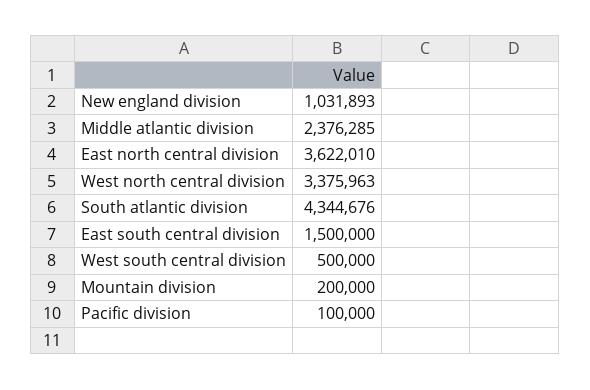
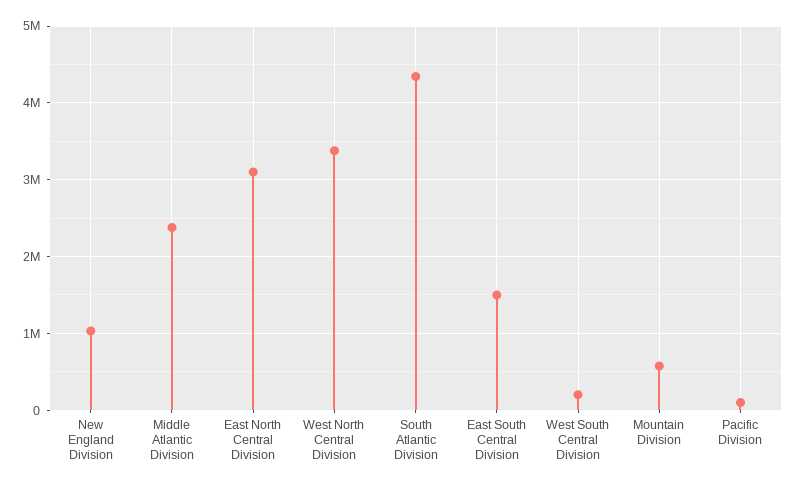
East north central division: 3622010 -> 3100000
West south central division: 500000 -> 200000
Mountain division: 200000 -> 600000

